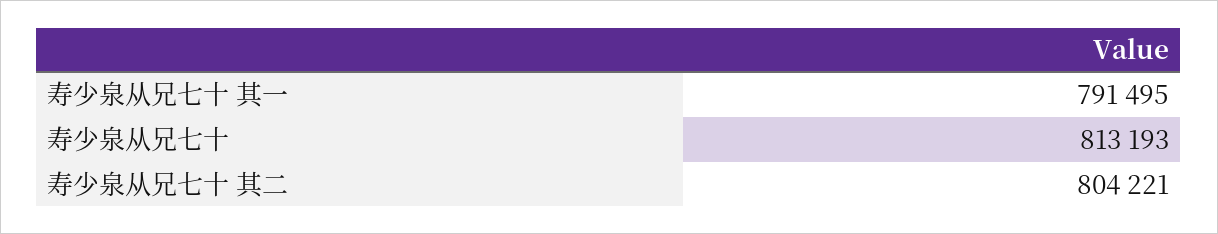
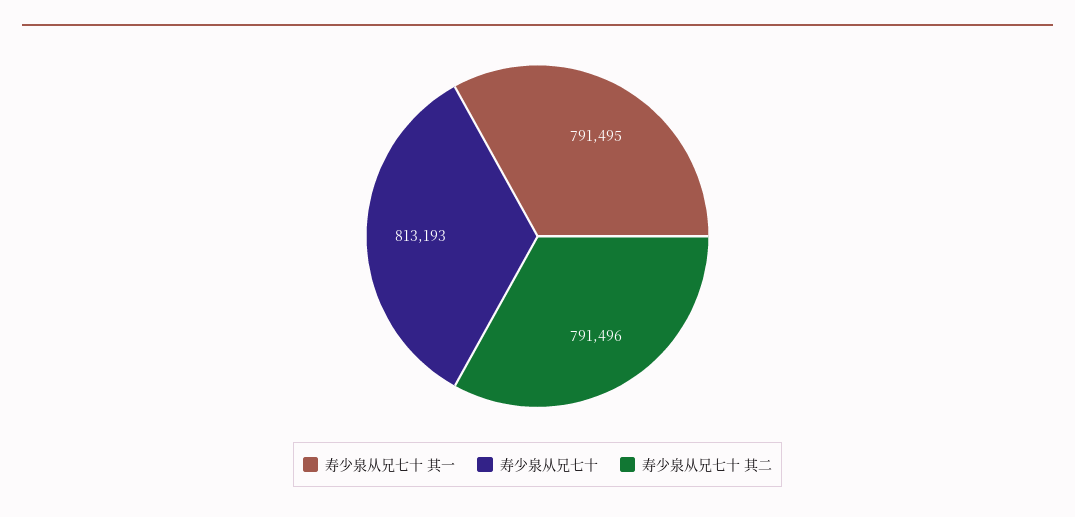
寿少泉从兄七十 其二: 804221 -> 791496

